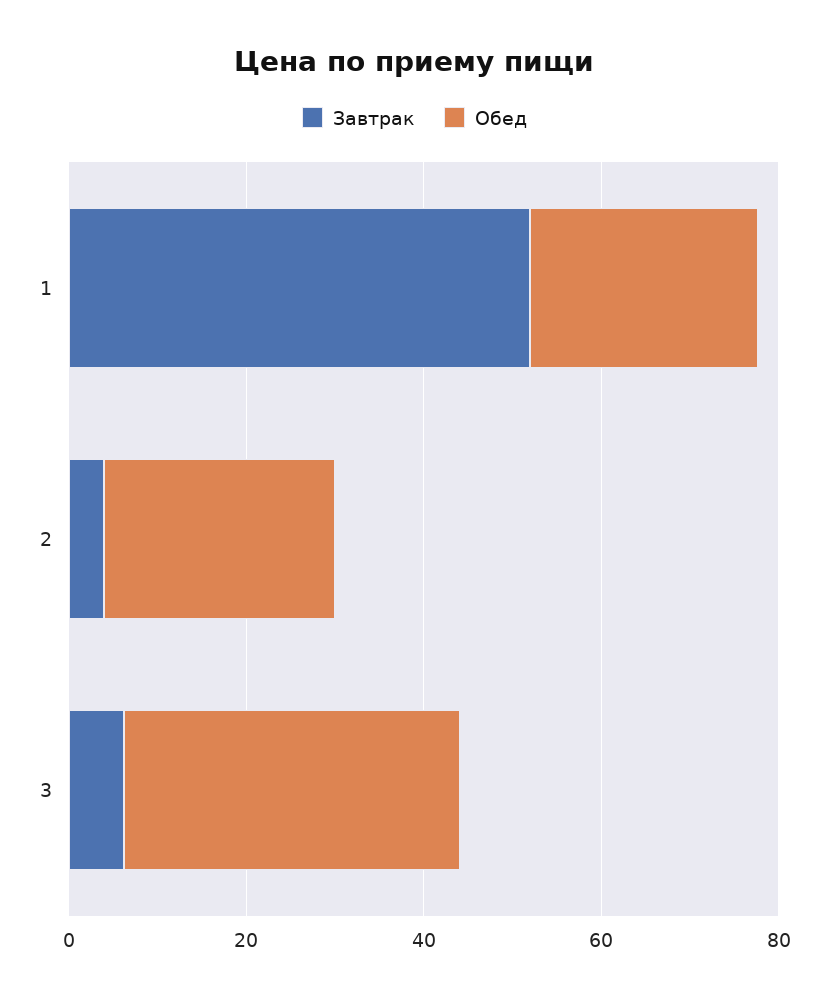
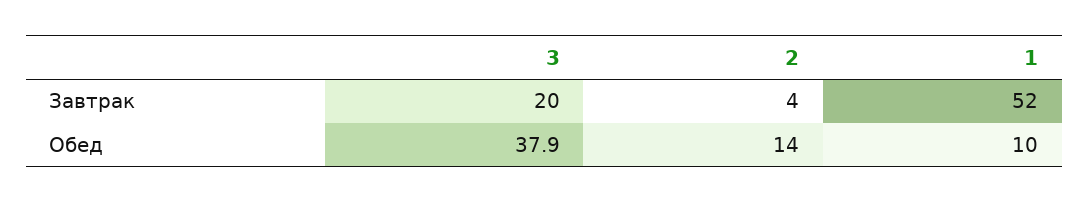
Обед, 1: 25 -> 10
Обед, 2: 25 -> 14
Завтрак, 3: 5 -> 20

